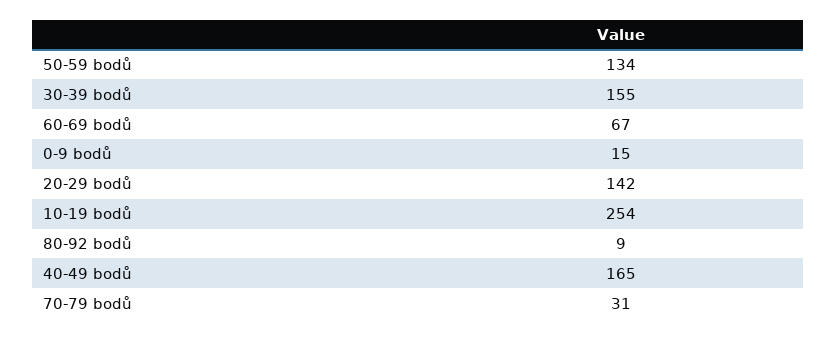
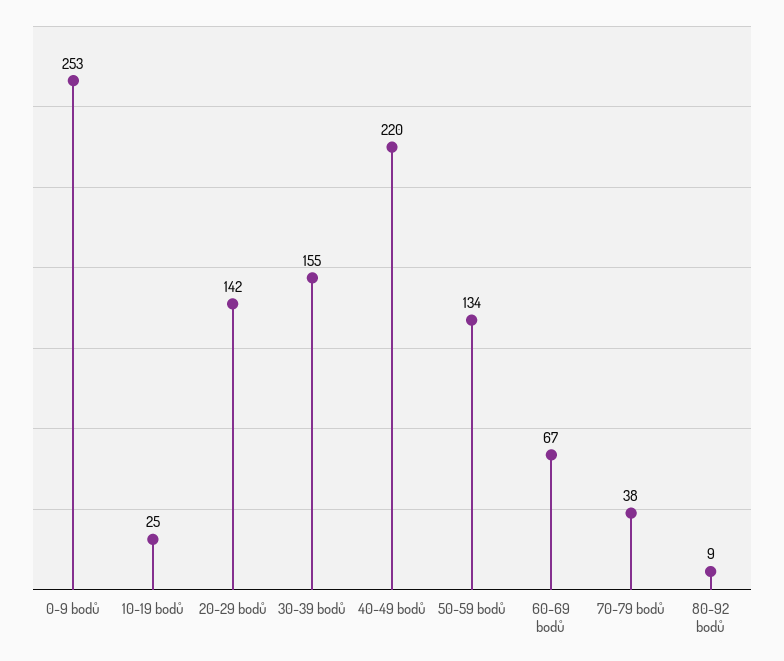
0-9 bodů: 15 -> 253
10-19 bodů: 254 -> 25
40-49 bodů: 165 -> 220
70-79 bodů: 31 -> 38

